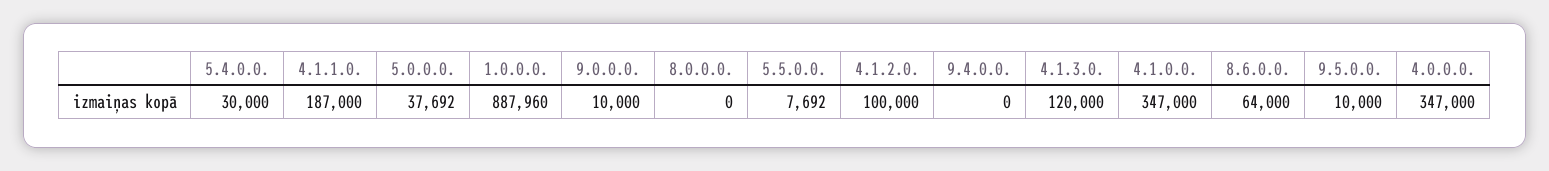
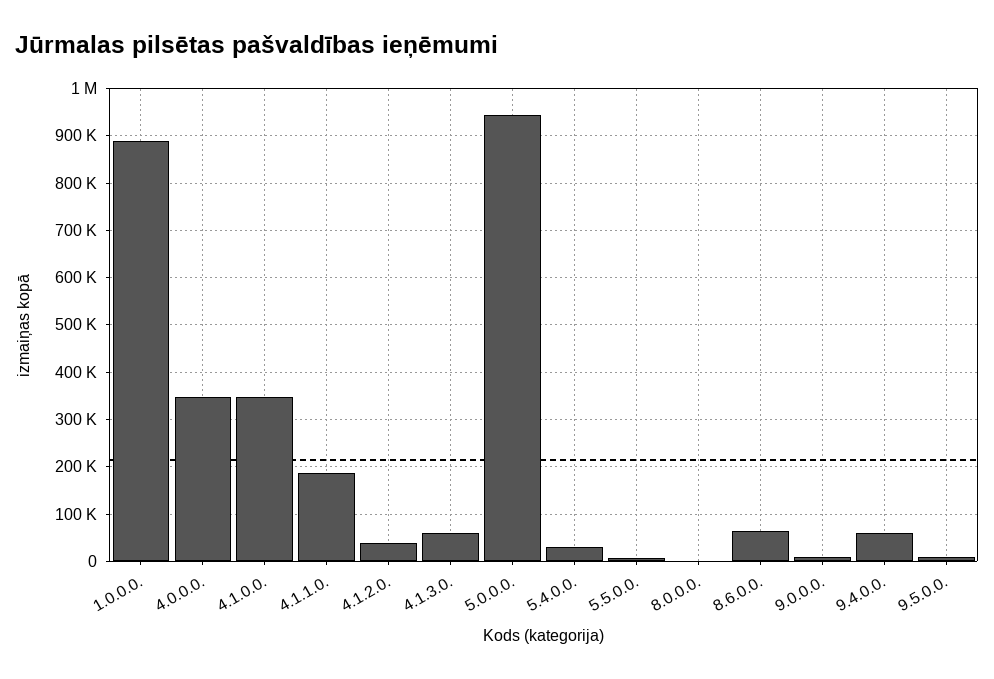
5.0.0.0.: 37692 -> 940000
4.1.2.0.: 100000 -> 40000
9.4.0.0.: 0 -> 60000
4.1.3.0.: 120000 -> 60000

